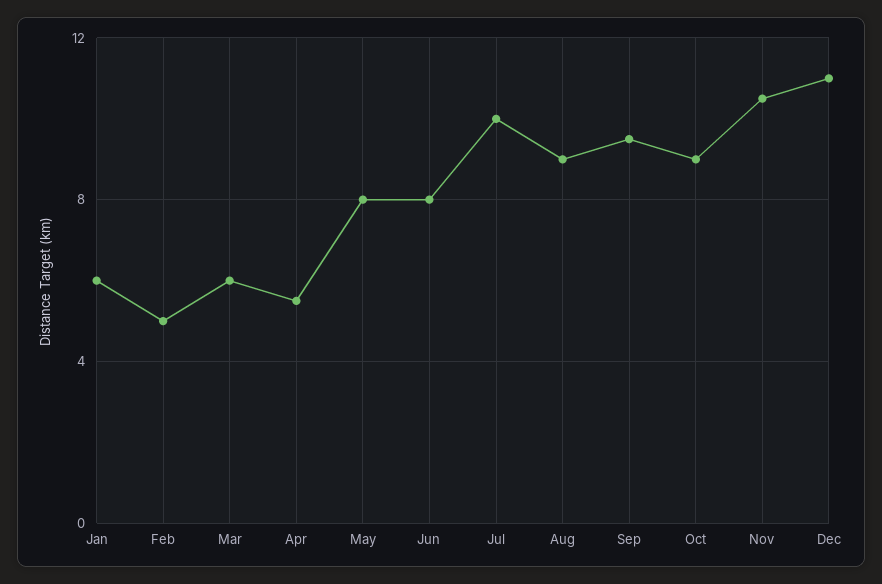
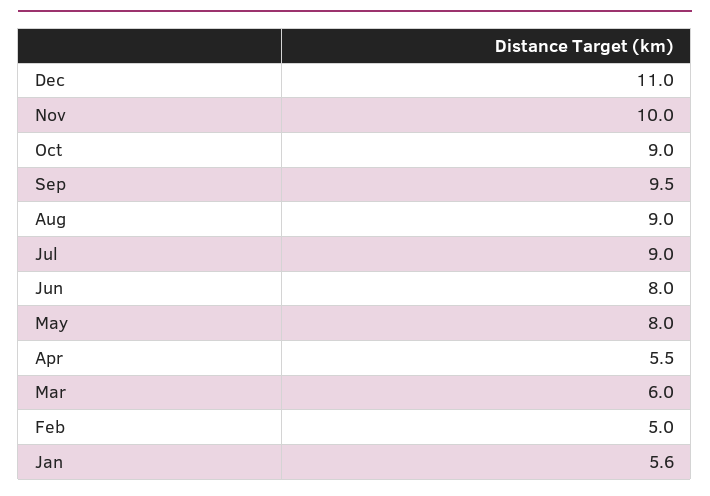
Jan: 6 -> 5.6
Jul: 10 -> 9
Nov: 10.5 -> 10

